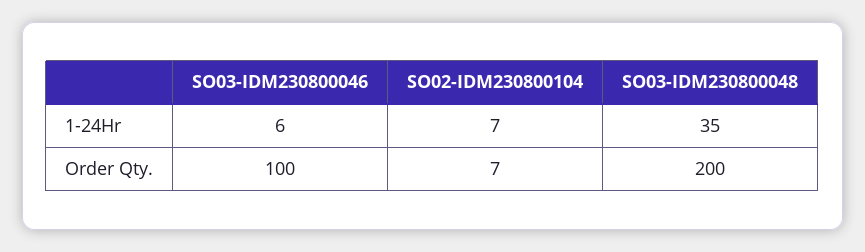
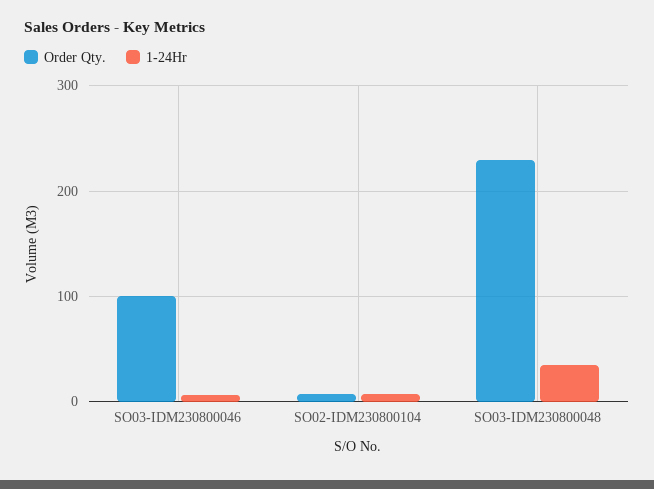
Order Qty., SO03-IDM230800048: 200 -> 230

